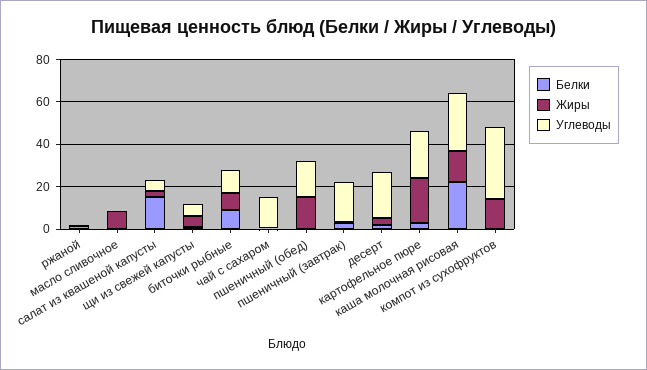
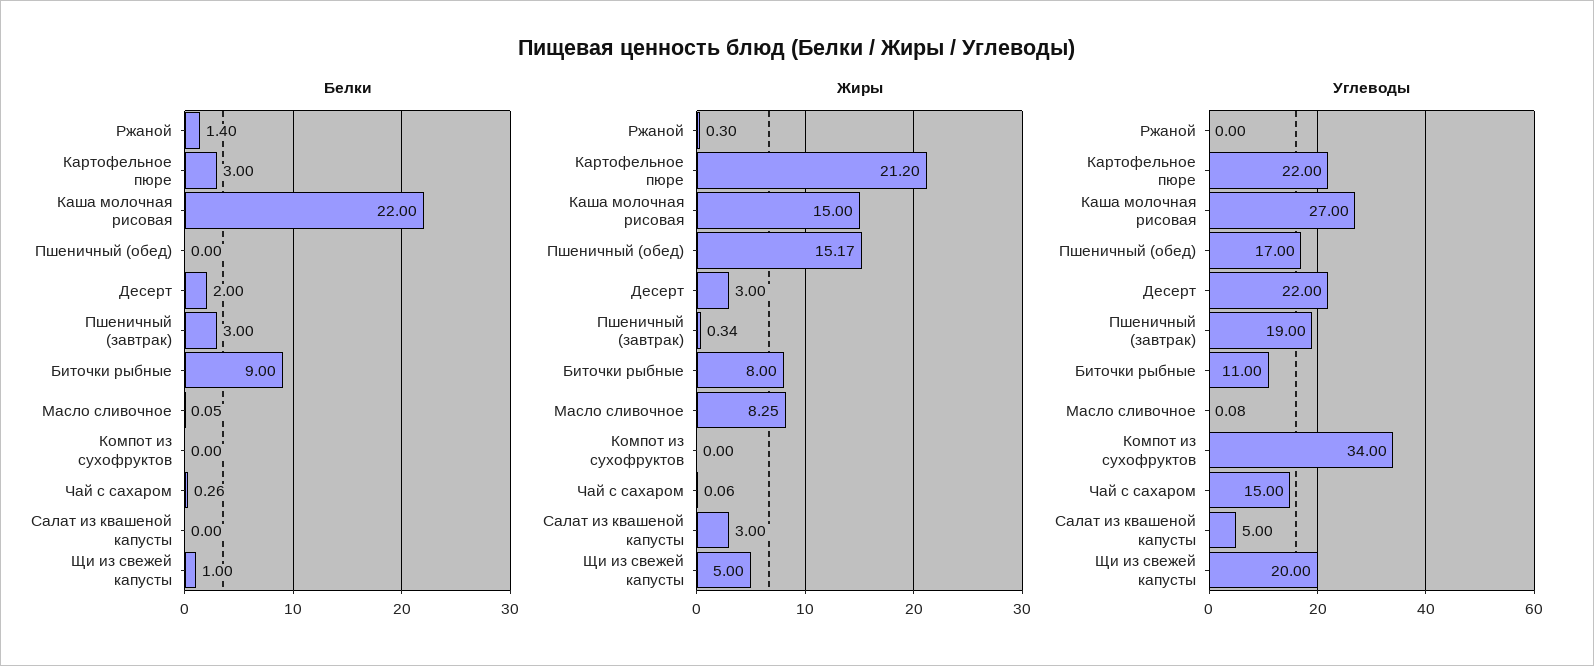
Белки, салат из квашеной капусты: 15 -> 0
Углеводы, щи из свежей капусты: 5 -> 20
Жиры, компот из сухофруктов: 15 -> 0

